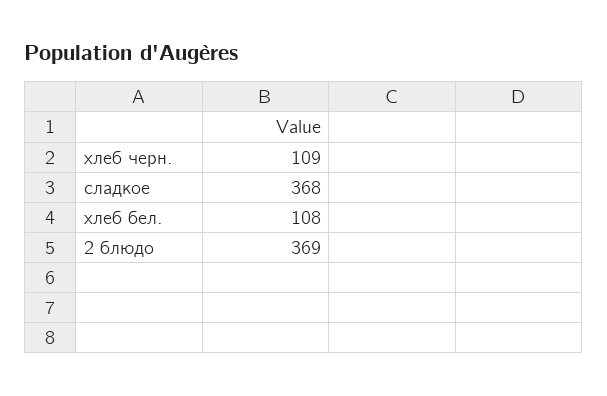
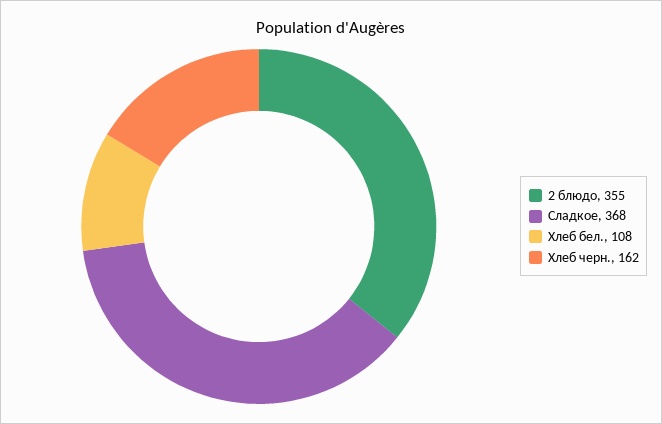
хлеб черн.: 109 -> 162
2 блюдо: 369 -> 355

